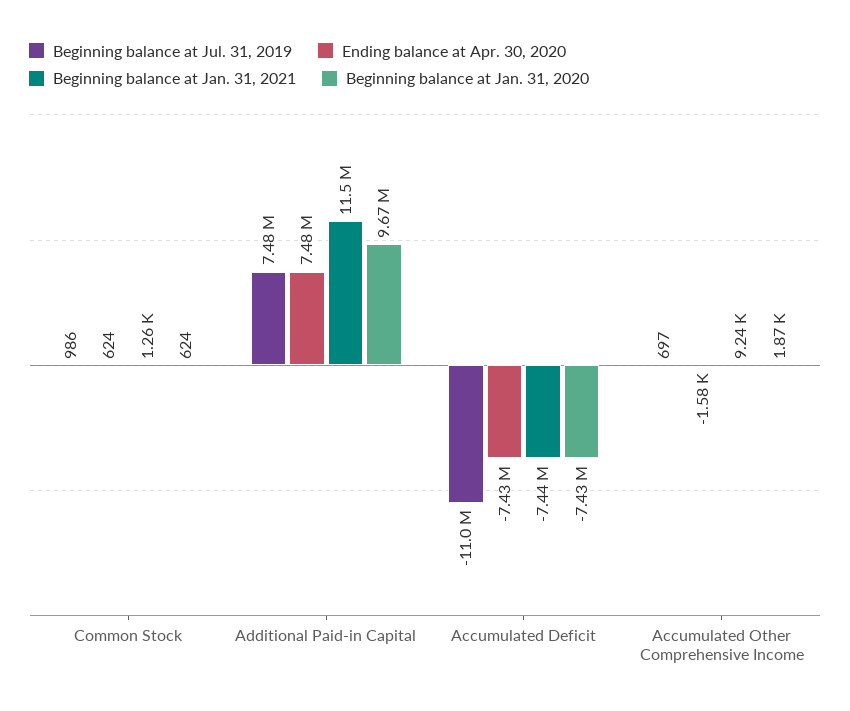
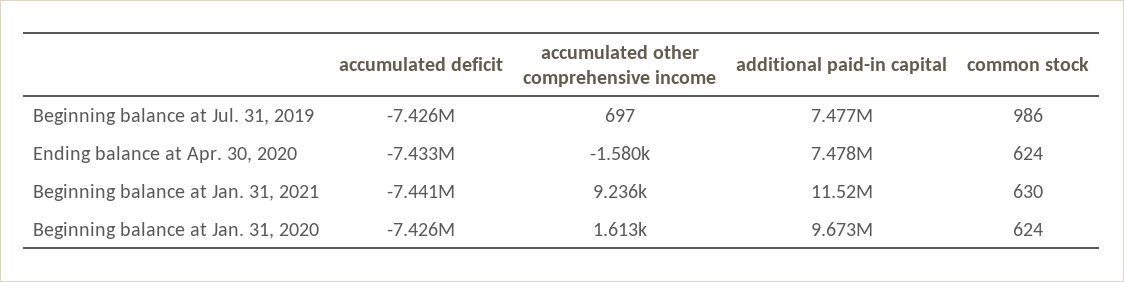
Beginning balance at Jan. 31, 2021, Common Stock: 1260 -> 630
Beginning balance at Jul. 31, 2019, Accumulated Deficit: -11000000 -> -7426000
Beginning balance at Jan. 31, 2020, Accumulated Other Comprehensive Income: 1870 -> 1613

